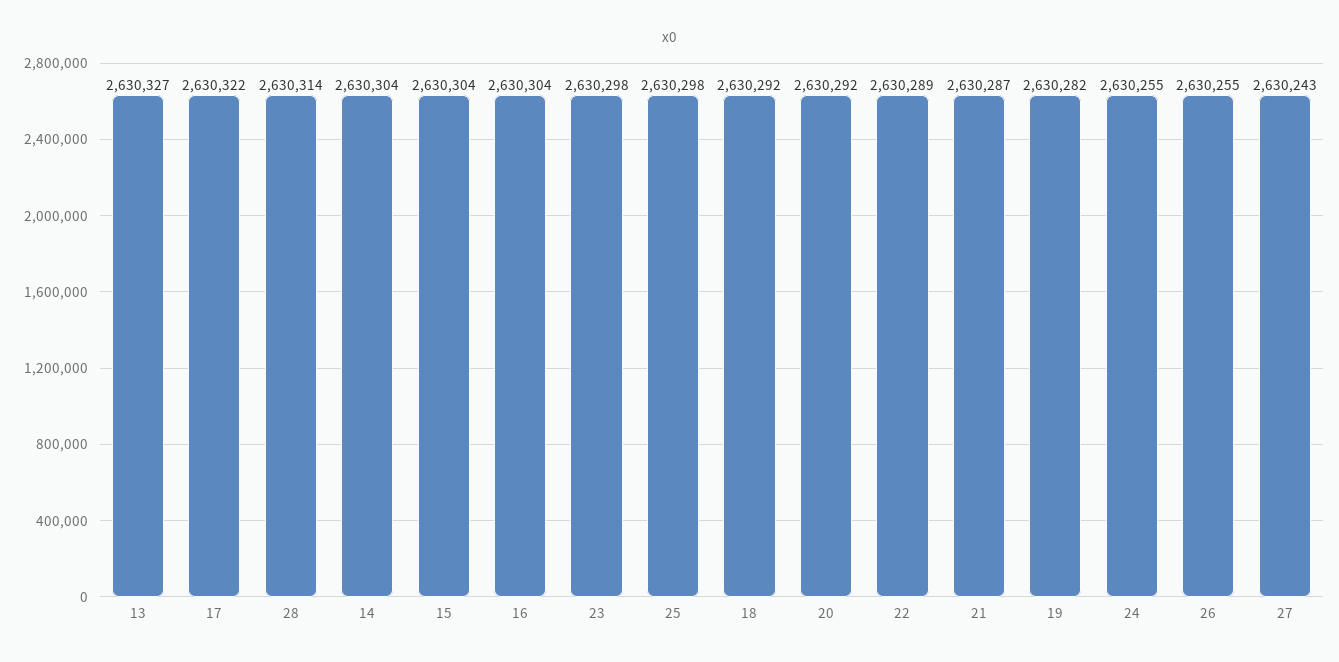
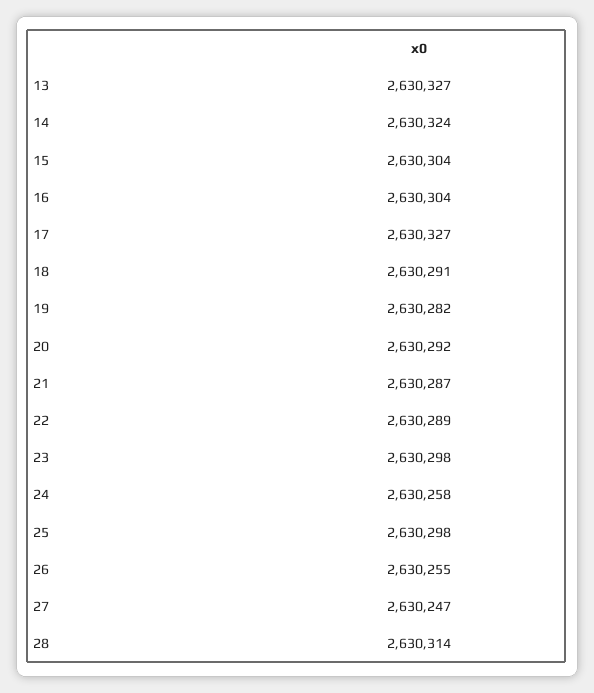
17: 2630322 -> 2630327
14: 2630304 -> 2630324
18: 2630292 -> 2630291
24: 2630255 -> 2630258
27: 2630243 -> 2630247

